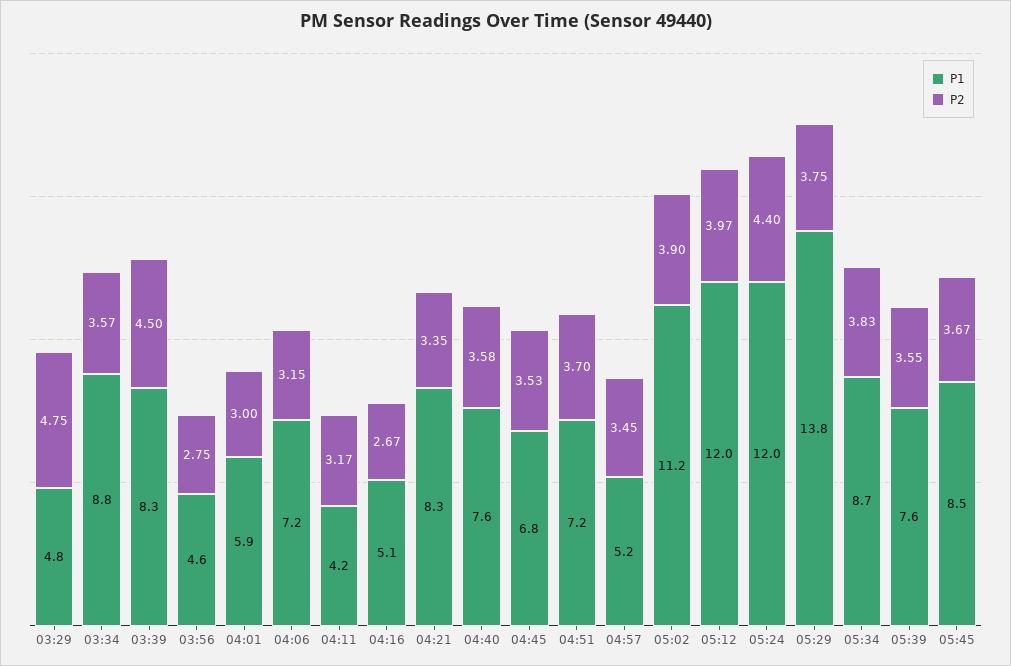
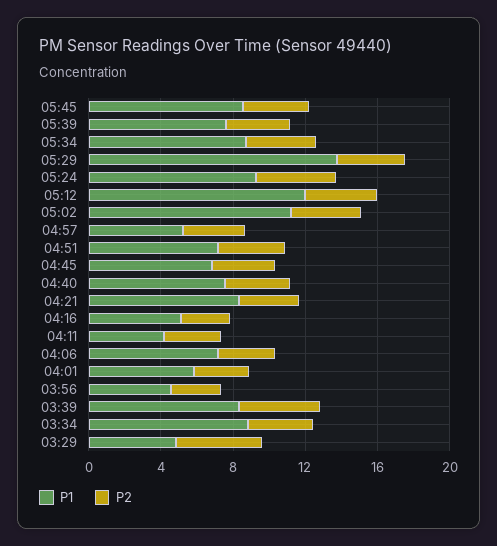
P1, 05:24: 12 -> 9

